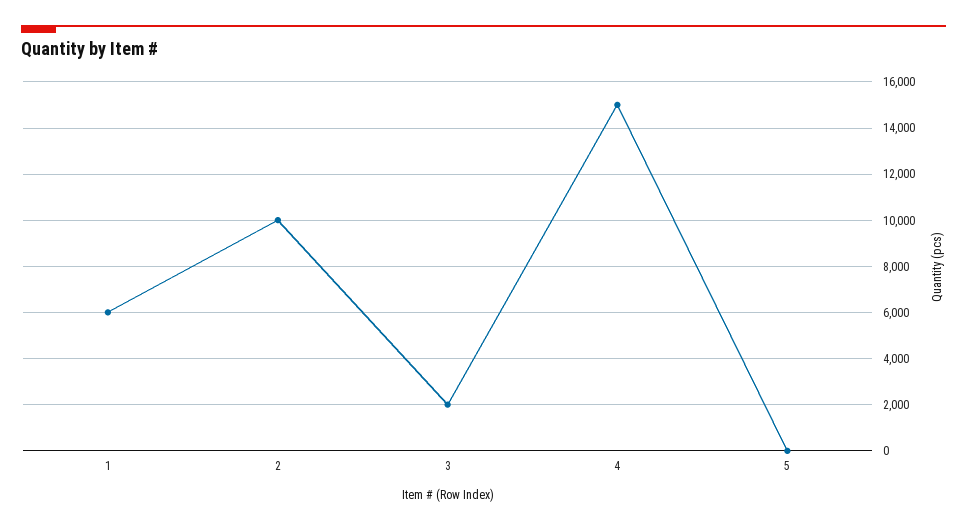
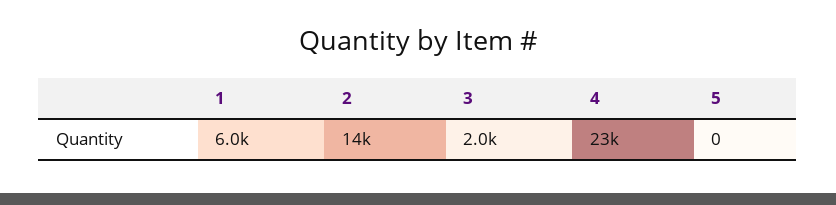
2: 10000 -> 14000
4: 15000 -> 23000

